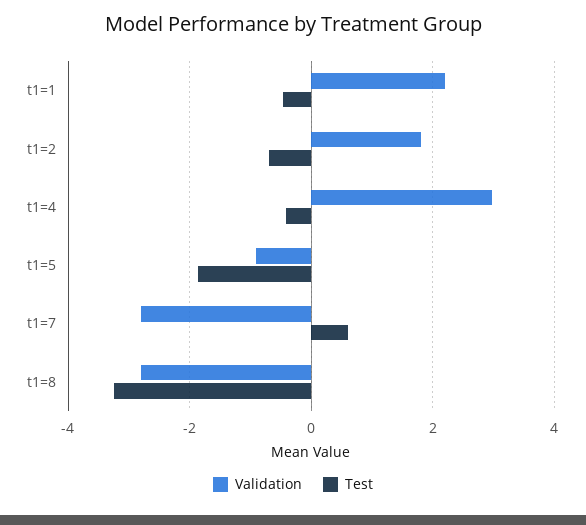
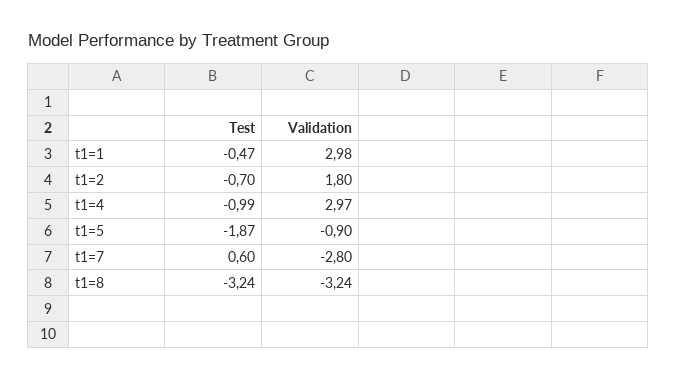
Validation, t1=1: 2.2 -> 2.98
Test, t1=4: -0.4 -> -0.99
Validation, t1=8: -2.8 -> -3.24

